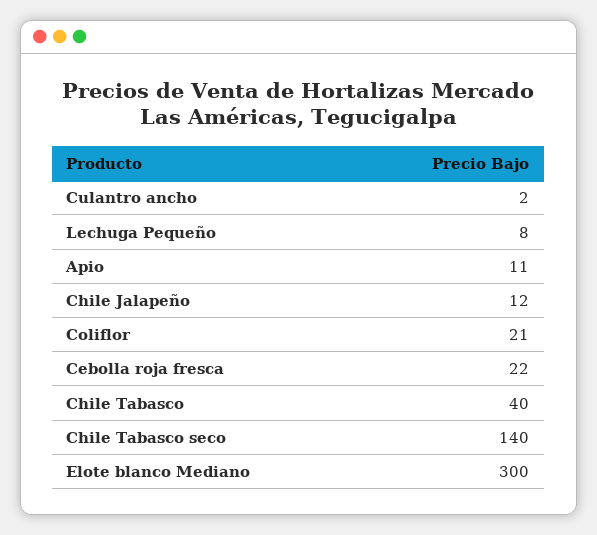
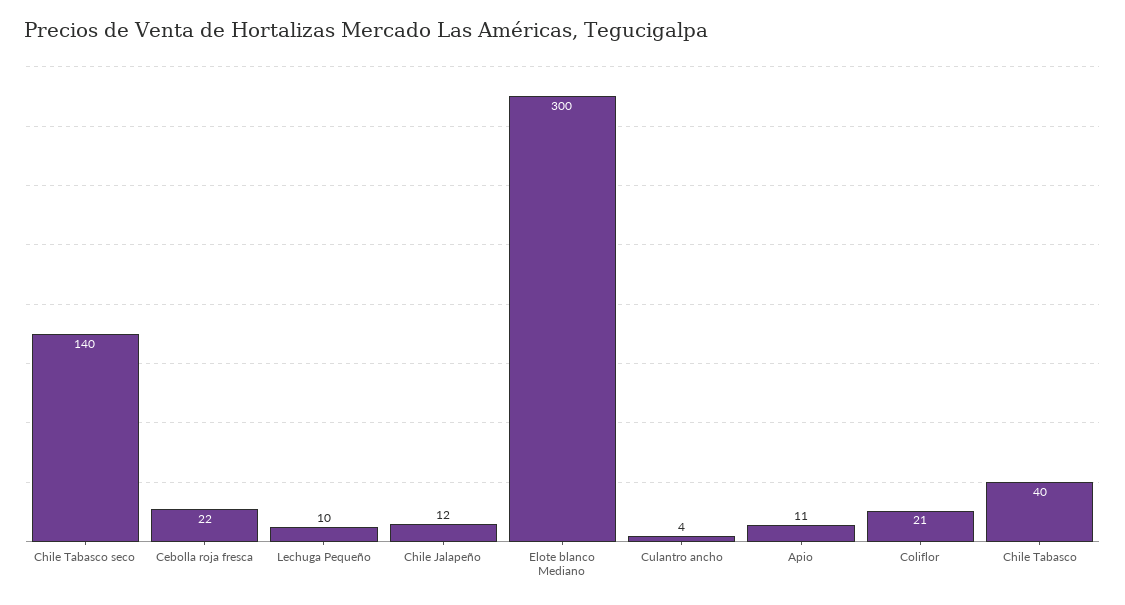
Culantro ancho: 2 -> 4
Lechuga Pequeño: 8 -> 10

